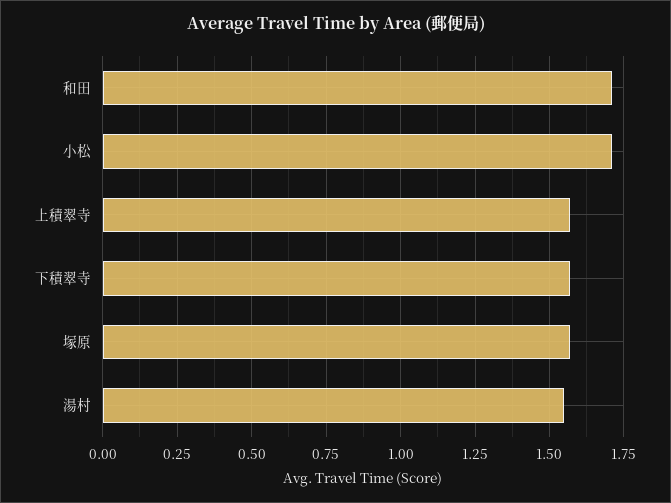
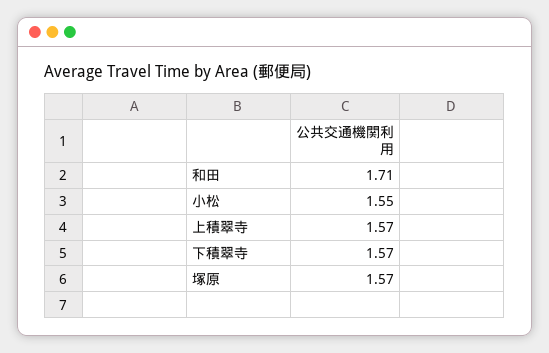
小松: 1.7 -> 1.55
湯村: 1.55 -> none

